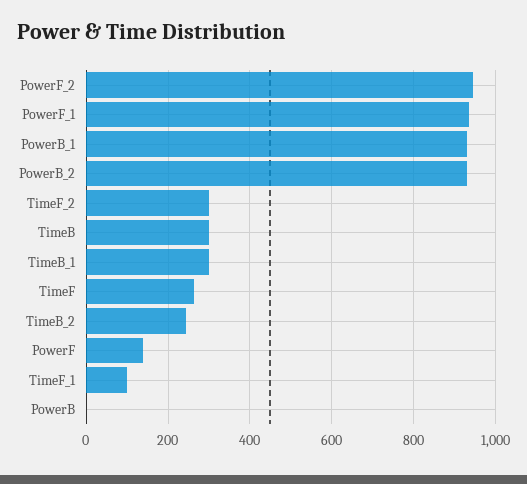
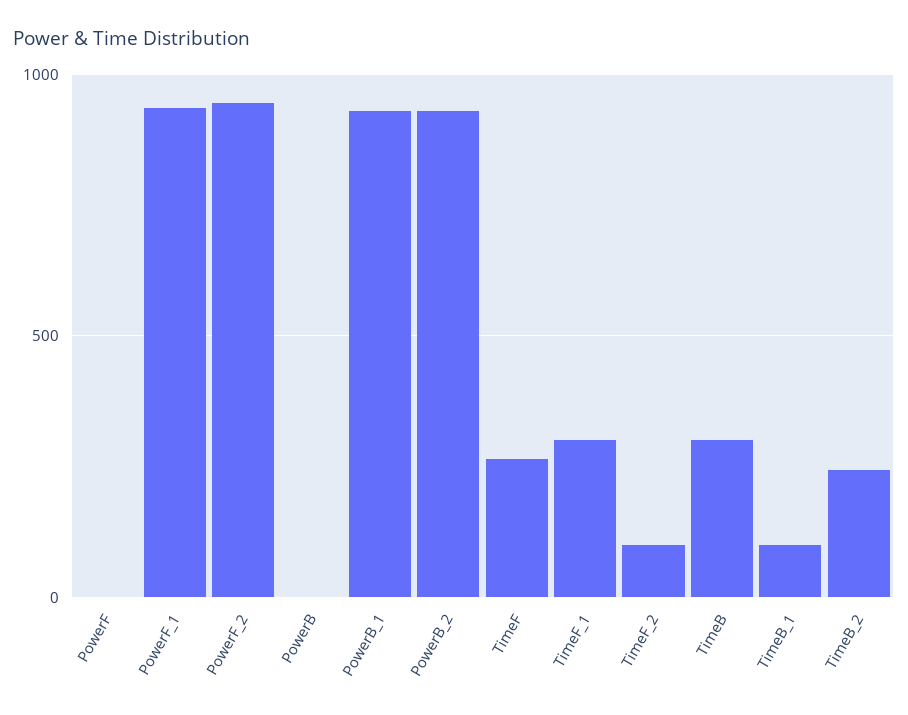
TimeF_2: 300 -> 100
TimeB_1: 300 -> 100
PowerF: 140 -> 0
TimeF_1: 100 -> 300

